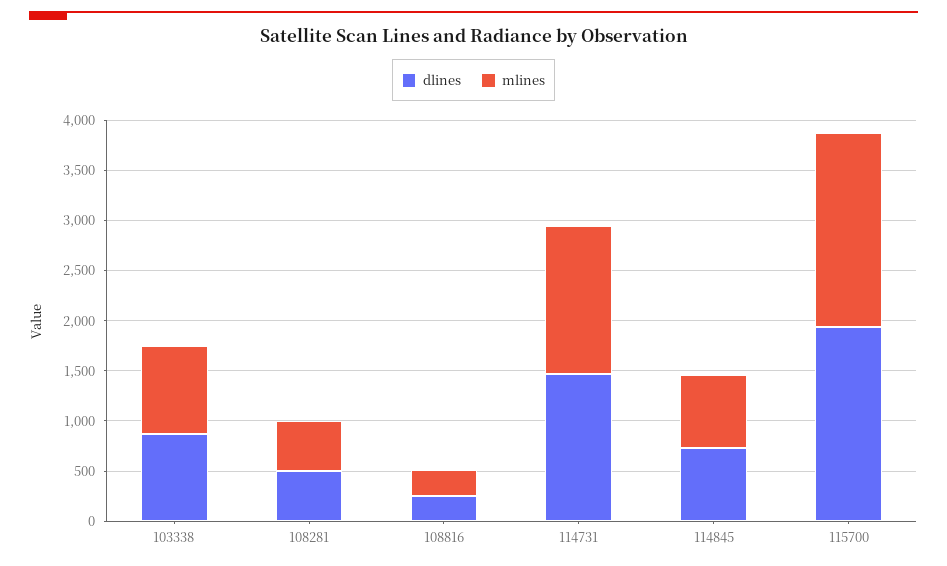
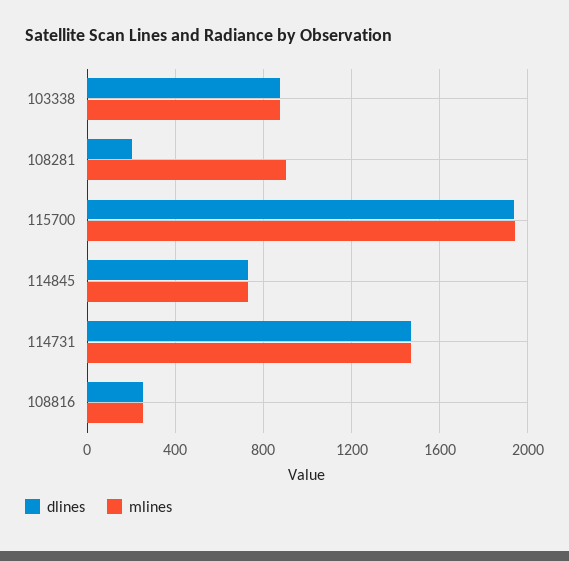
dlines, 108281: 500 -> 200
mlines, 108281: 500 -> 900

